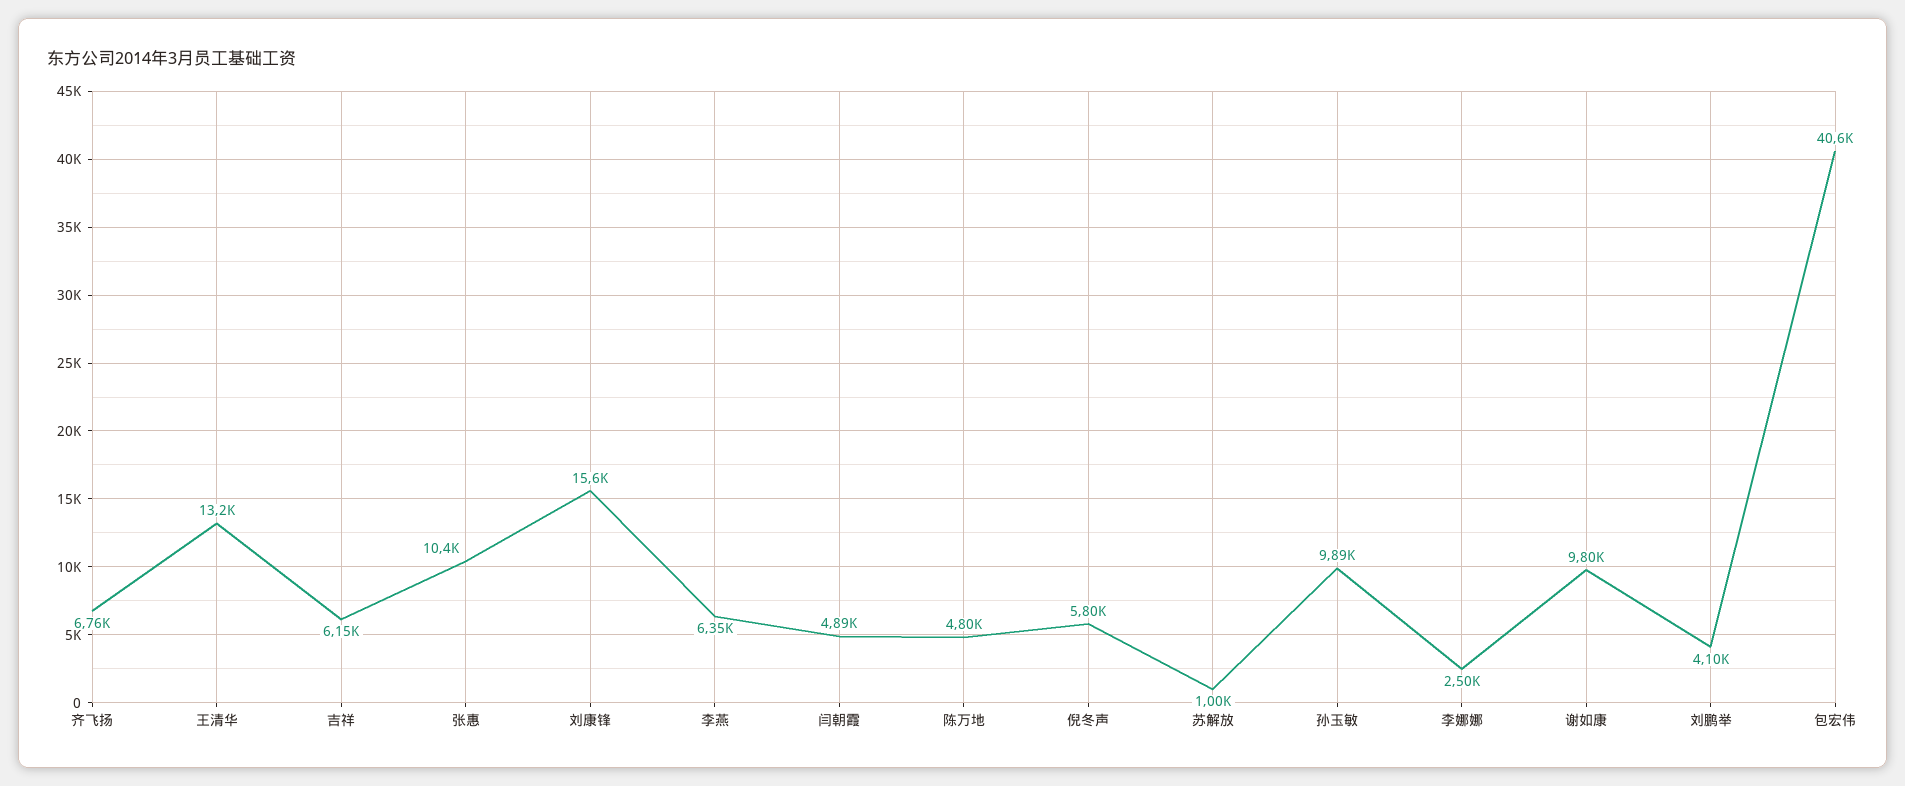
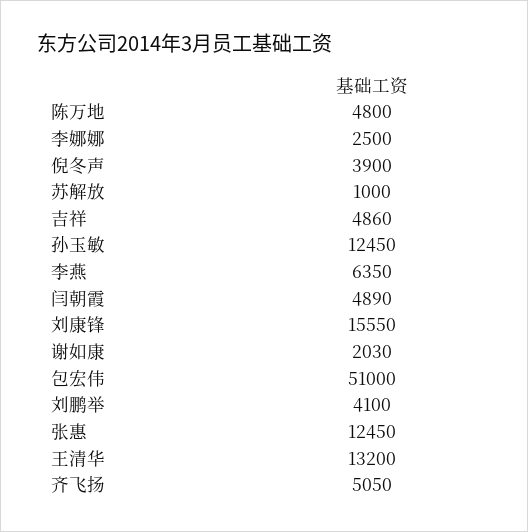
齐飞扬: 6760 -> 5050
吉祥: 6150 -> 4860
张惠: 10400 -> 12450
倪冬声: 5800 -> 3900
孙玉敏: 9890 -> 12450
谢如康: 9800 -> 2030
包宏伟: 40600 -> 51000

